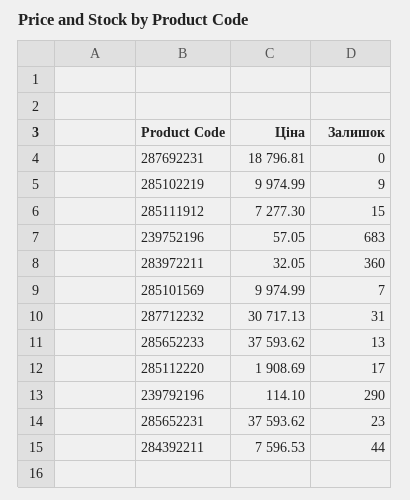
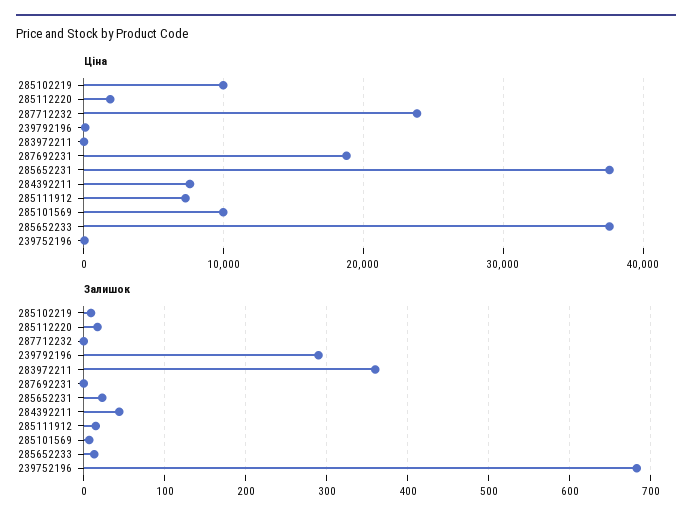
Ціна, 287712232: 30717.13 -> 24000
Залишок, 287712232: 31 -> 0

